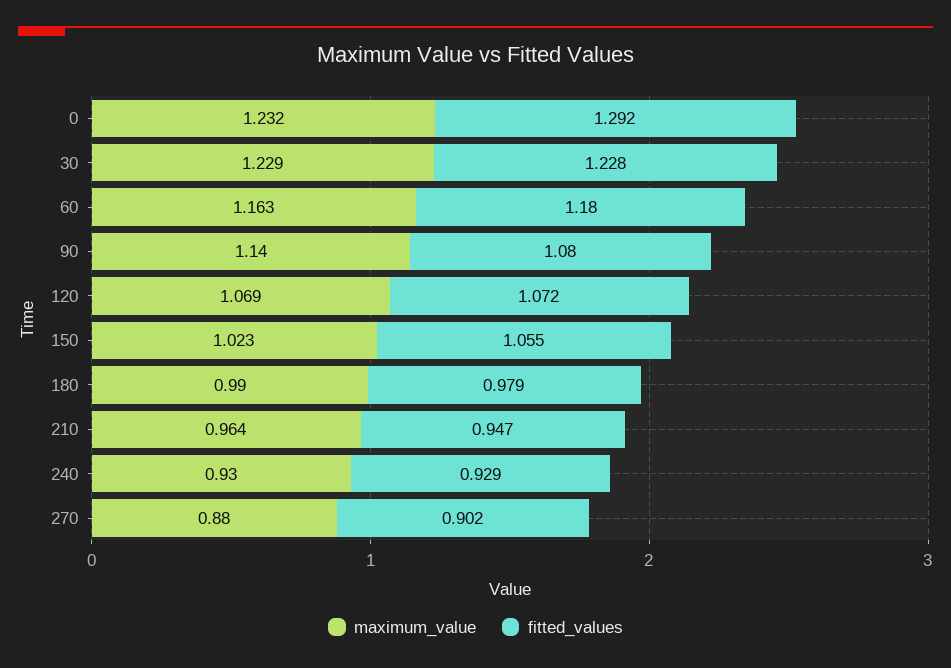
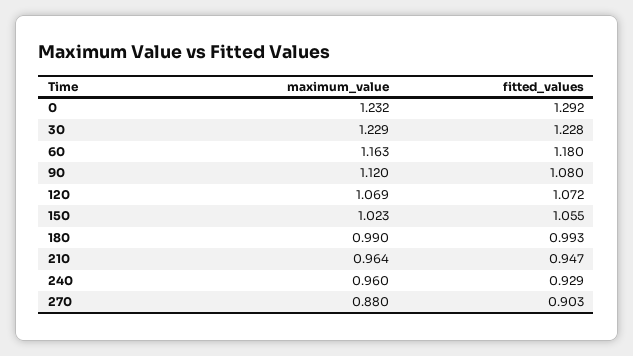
maximum_value, 90: 1.14 -> 1.12
fitted_values, 180: 0.979 -> 0.993
maximum_value, 240: 0.93 -> 0.96
fitted_values, 270: 0.902 -> 0.903

